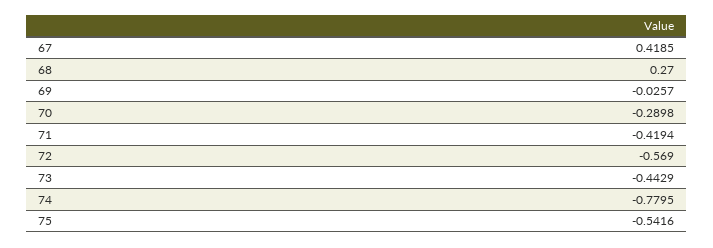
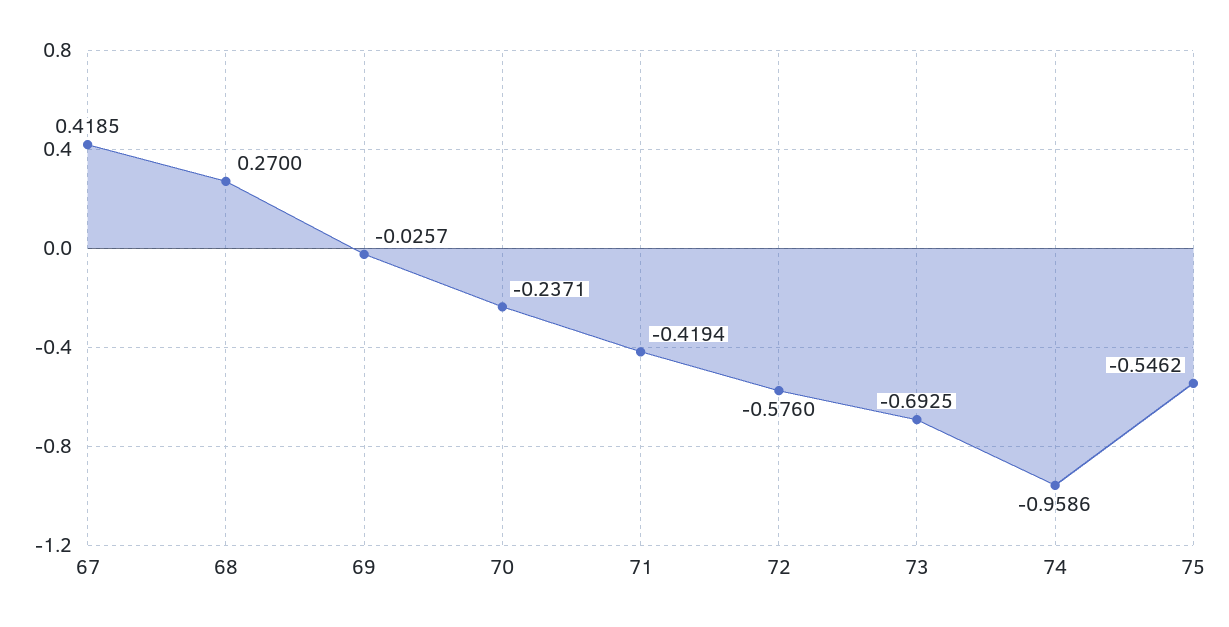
70: -0.2898 -> -0.2371
72: -0.569 -> -0.576
73: -0.4429 -> -0.6925
74: -0.7795 -> -0.9586
75: -0.5416 -> -0.5462

